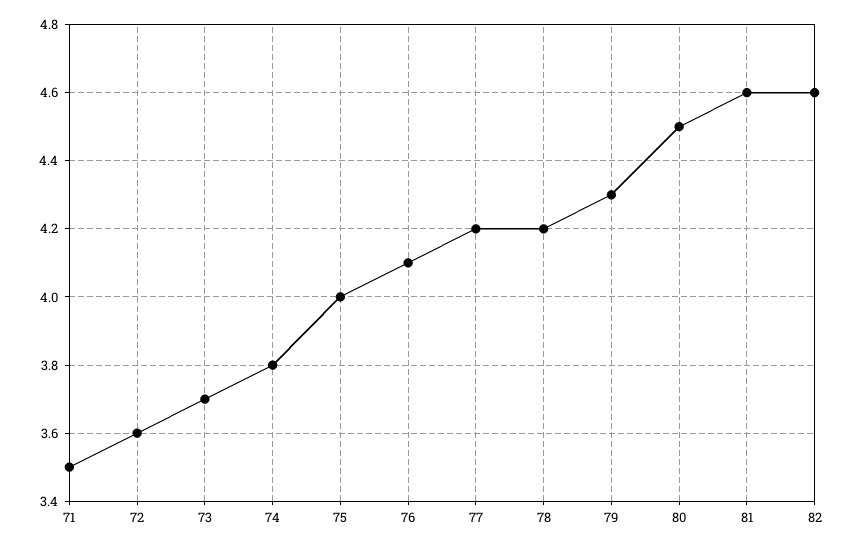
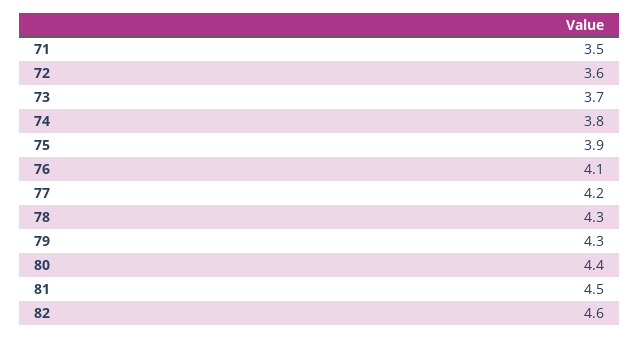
75: 4 -> 3.9
78: 4.2 -> 4.3
80: 4.5 -> 4.4
81: 4.6 -> 4.5

